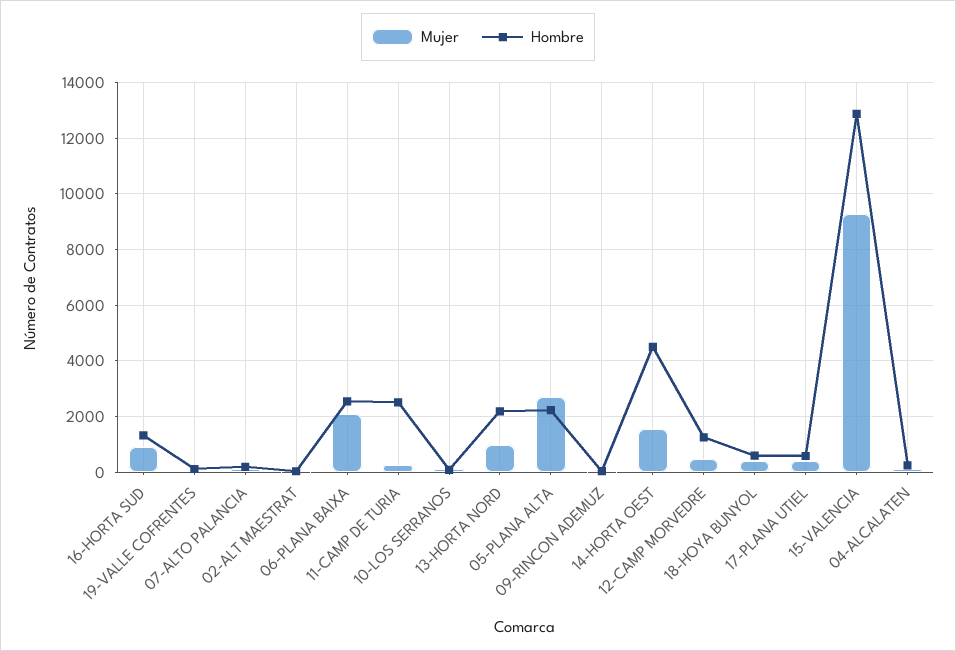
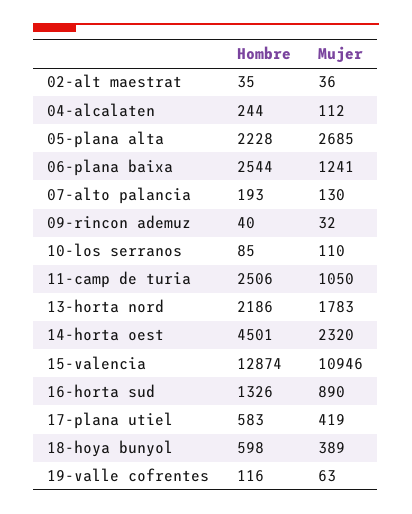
Mujer, 06-PLANA BAIXA: 2000 -> 1241
Mujer, 11-CAMP DE TURIA: 250 -> 1050
Mujer, 13-HORTA NORD: 1000 -> 1783
Mujer, 14-HORTA OEST: 1500 -> 2320
Mujer, 12-CAMP MORVEDRE: 500 -> none
Hombre, 12-CAMP MORVEDRE: 1250 -> none
Mujer, 15-VALENCIA: 9250 -> 10946

